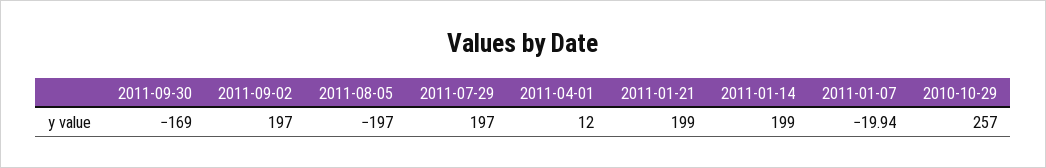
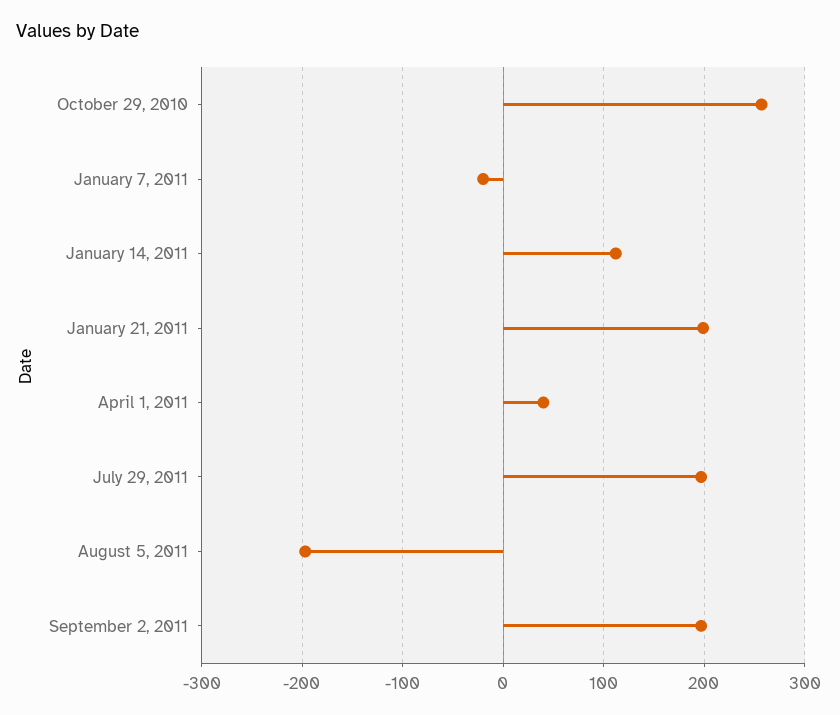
2011-09-30: -169 -> none
2011-04-01: 12 -> 40
2011-01-14: 199 -> 110

